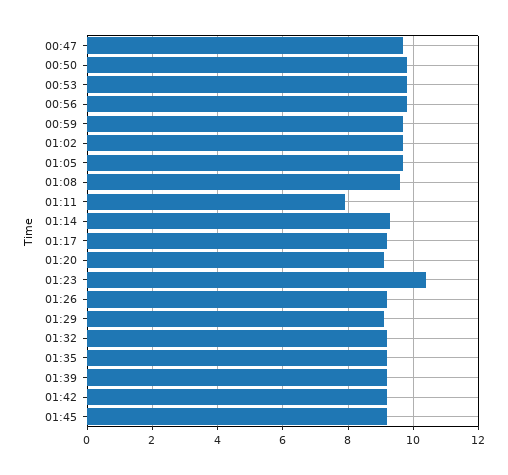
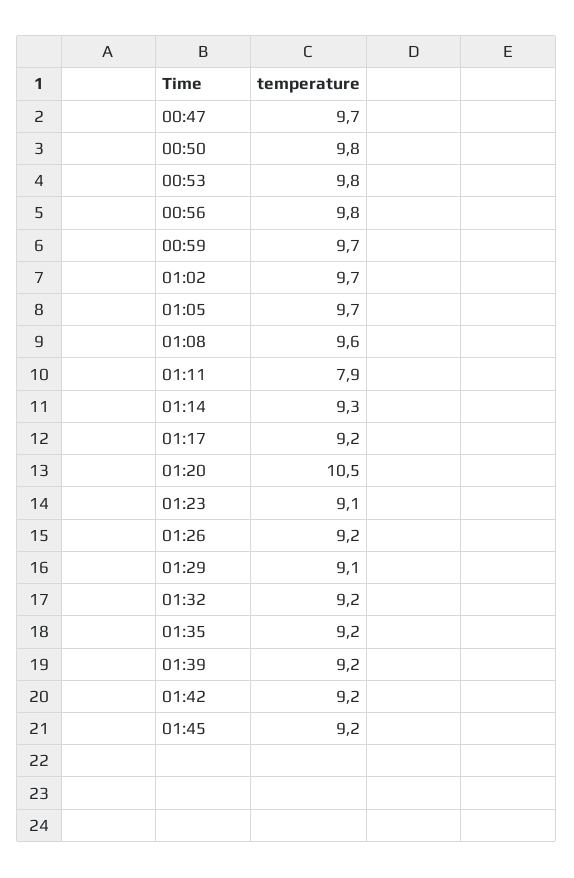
01:20: 9 -> 10.5
01:23: 10.5 -> 9.1

